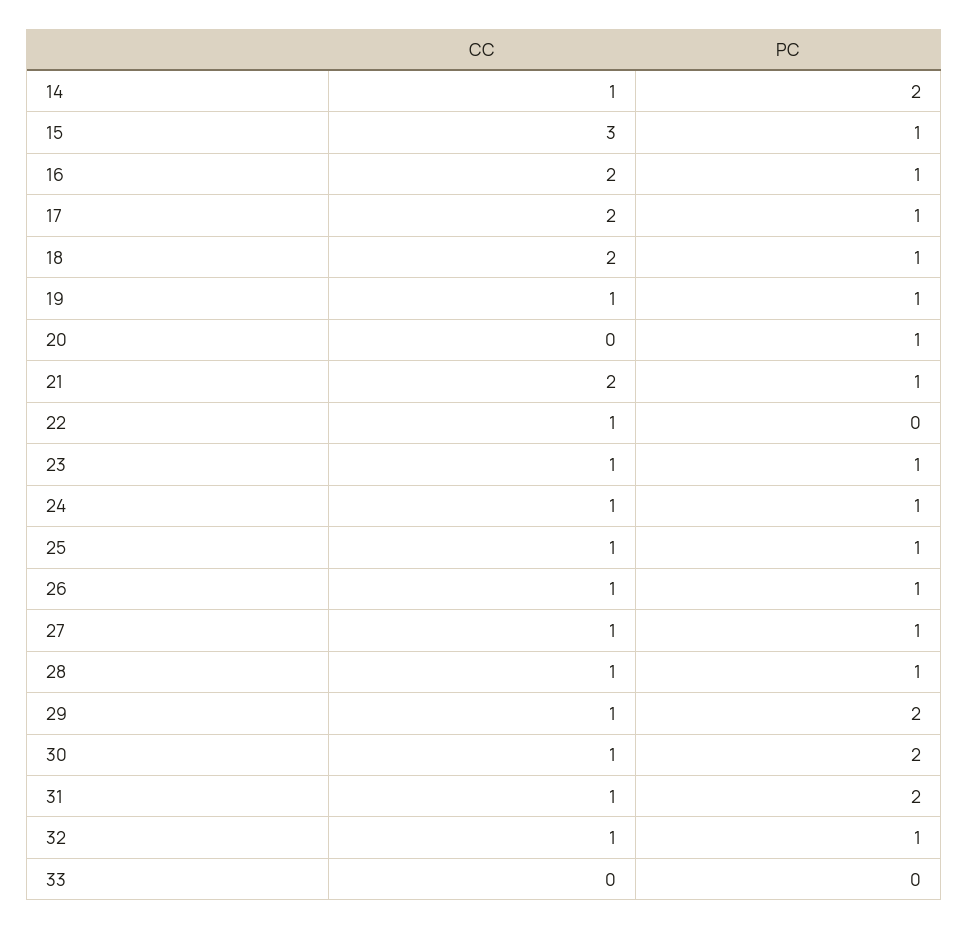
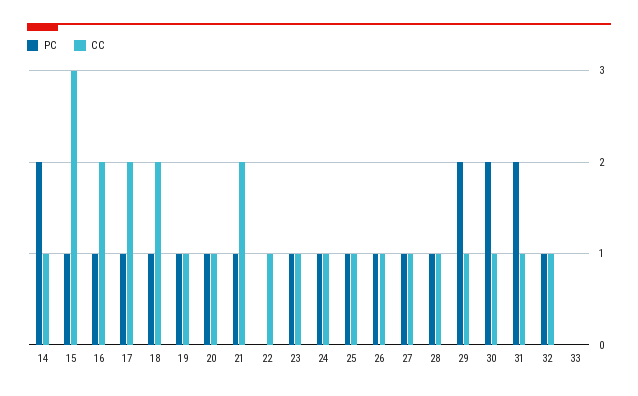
CC, 20: 0 -> 1

